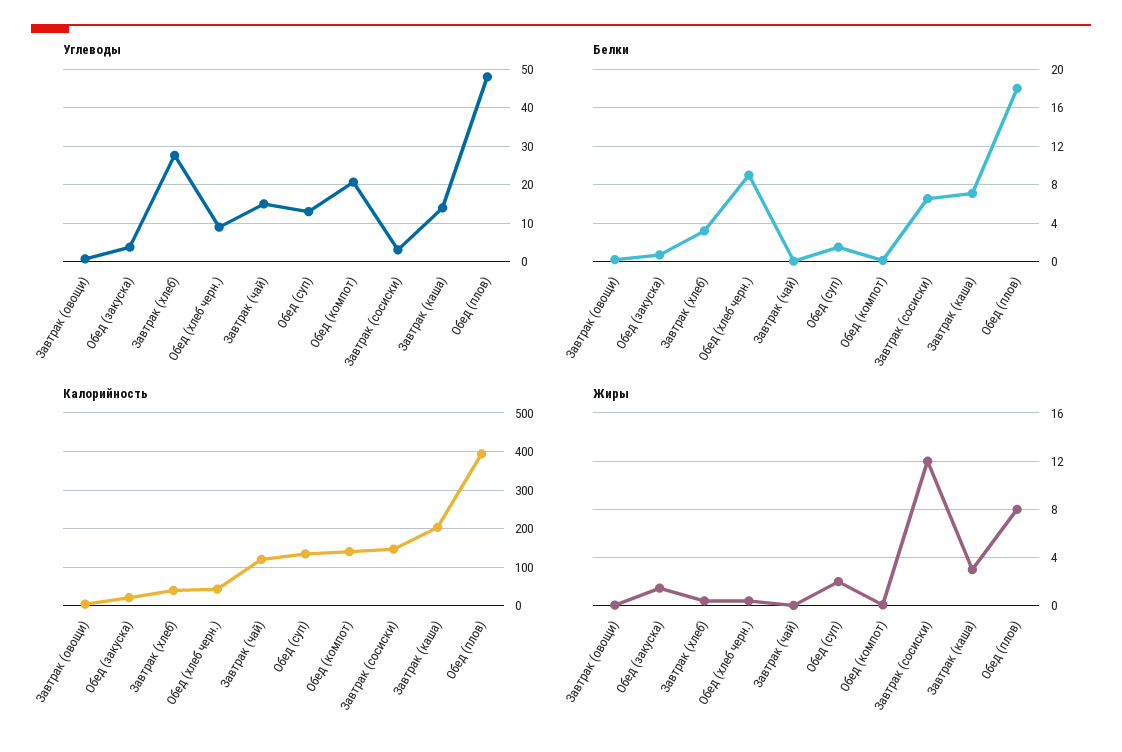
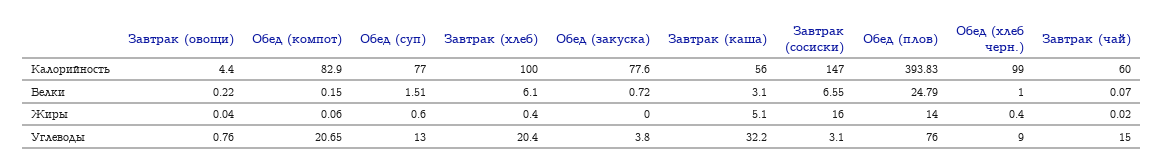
Углеводы, Завтрак (хлеб): 28 -> 20.4
Углеводы, Завтрак (каша): 14 -> 32.2
Углеводы, Обед (плов): 48 -> 76
Белки, Завтрак (хлеб): 3 -> 6.1
Белки, Обед (хлеб черн.): 9 -> 1
Белки, Завтрак (каша): 7 -> 3.1
Белки, Обед (плов): 18 -> 24.79
Калорийность, Обед (закуска): 20 -> 77.6
Калорийность, Завтрак (хлеб): 40 -> 100
Калорийность, Обед (хлеб черн.): 40 -> 99
Калорийность, Завтрак (чай): 120 -> 60
Калорийность, Обед (суп): 140 -> 77
Калорийность, Обед (компот): 140 -> 82.9
Калорийность, Завтрак (каша): 200 -> 56
Жиры, Обед (закуска): 1.5 -> 0
Жиры, Обед (суп): 2 -> 0.6
Жиры, Завтрак (сосиски): 12 -> 16
Жиры, Завтрак (каша): 3 -> 5.1
Жиры, Обед (плов): 8 -> 14

